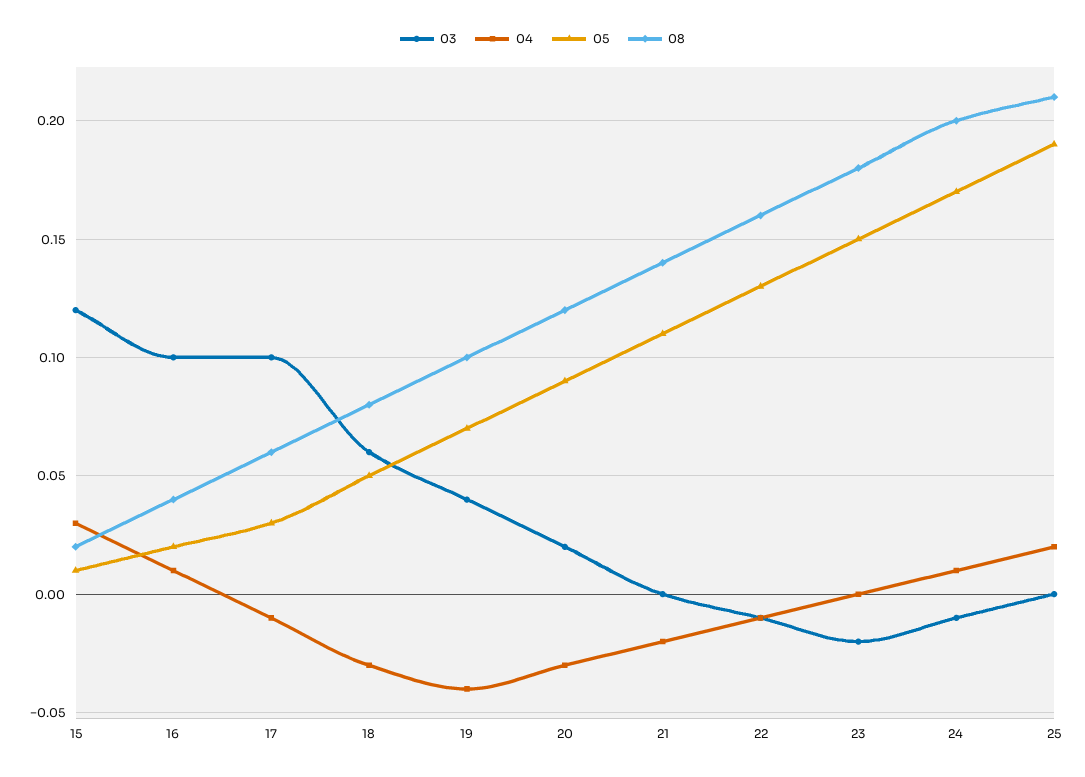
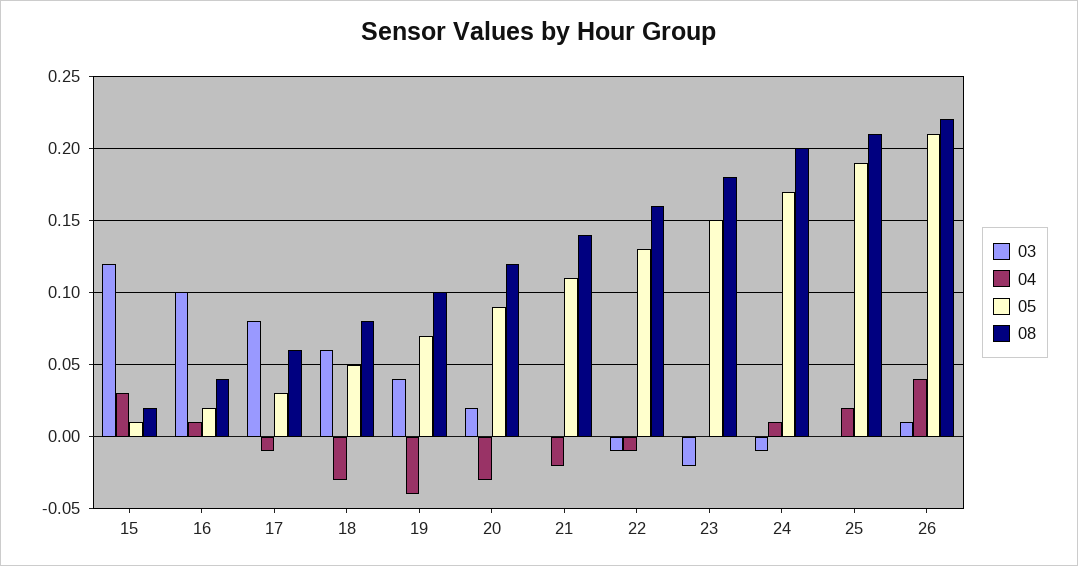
03, 17: 0.1 -> 0.08
03, 26: none -> 0.01
04, 26: none -> 0.04
05, 26: none -> 0.21
08, 26: none -> 0.22

